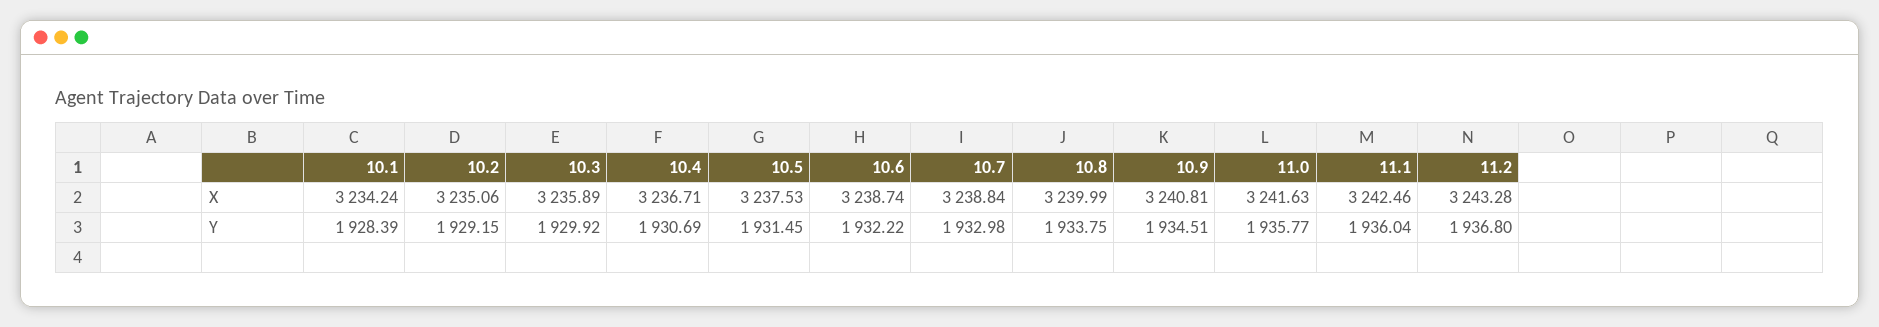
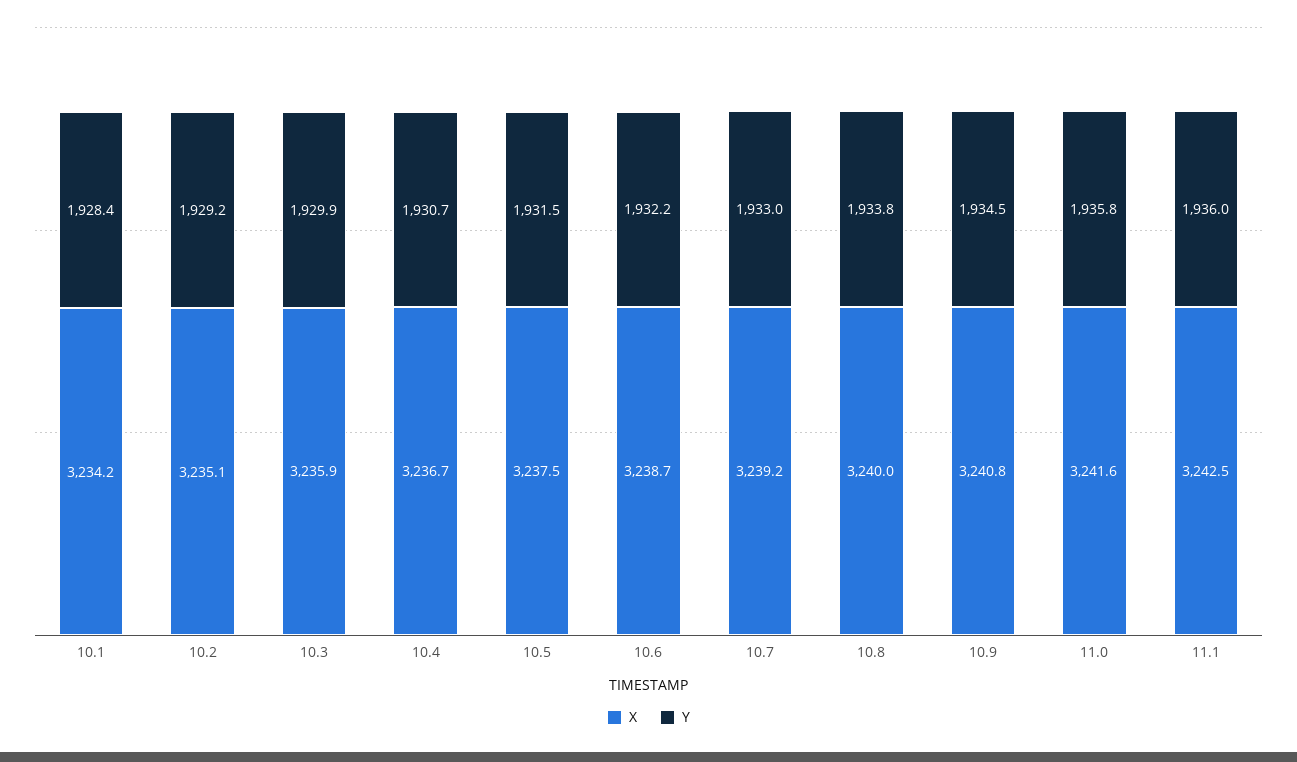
X, 10.7: 3238.84 -> 3239.2
X, 11.2: 3243.28 -> none
Y, 11.2: 1936.8 -> none

